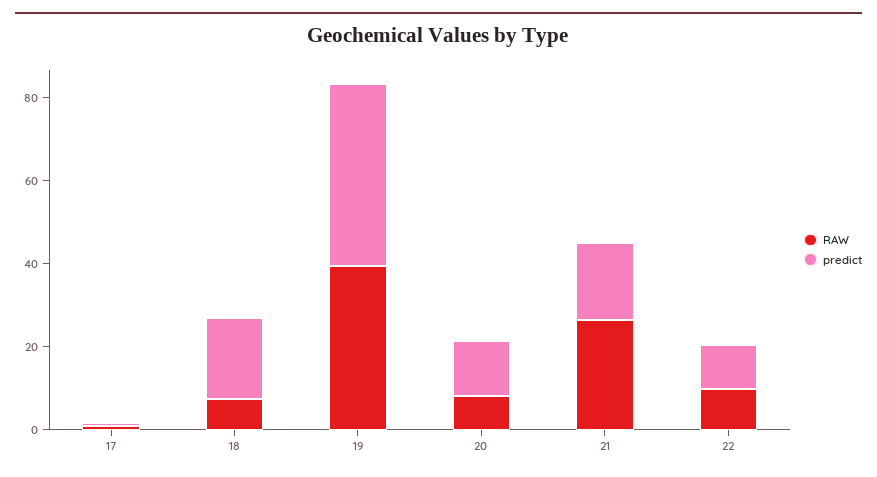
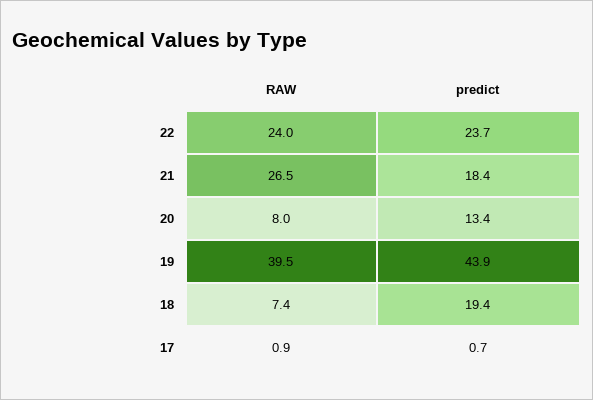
RAW, 22: 10 -> 24
predict, 22: 10 -> 23.7

